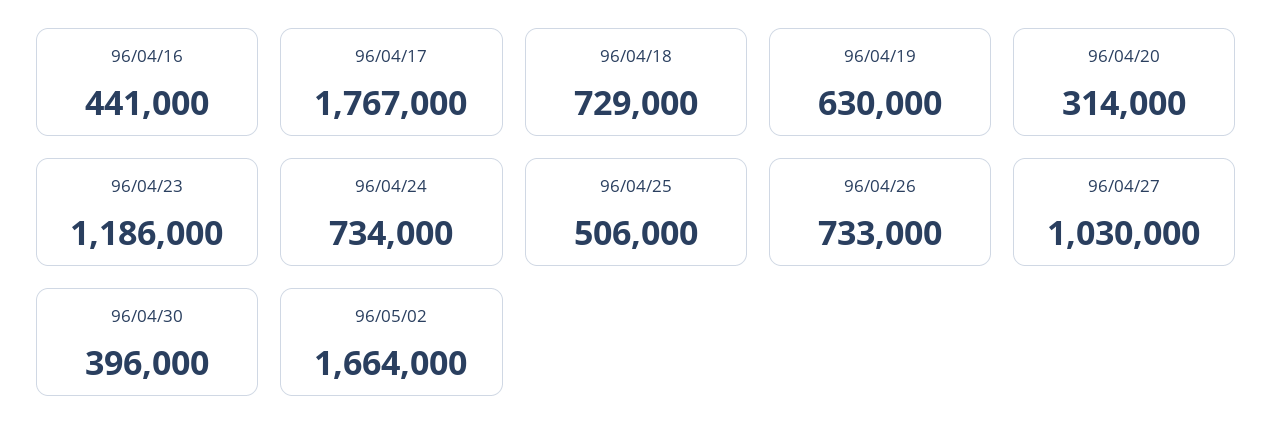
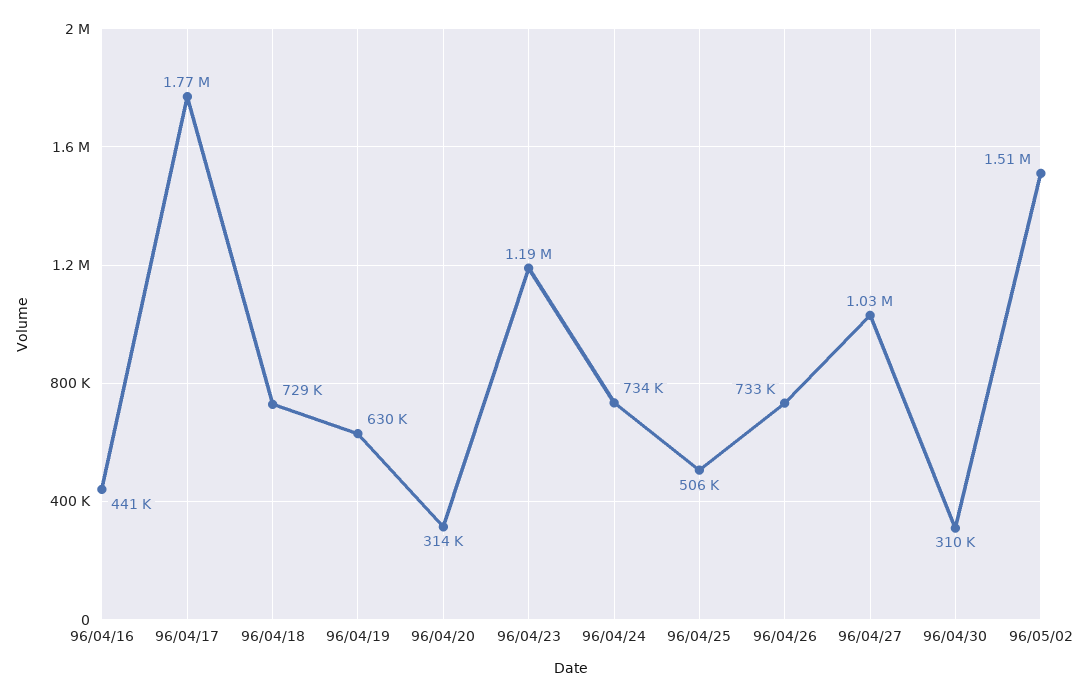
96/04/30: 396000 -> 310000
96/05/02: 1664000 -> 1510000

